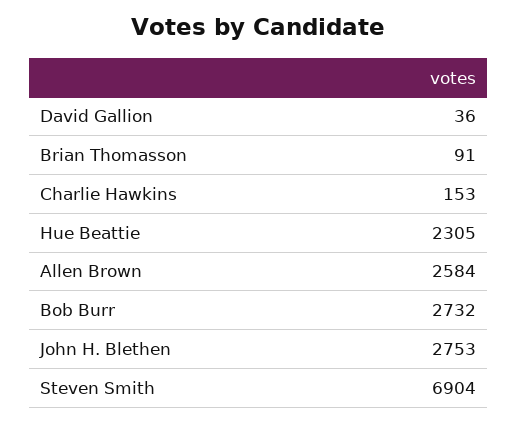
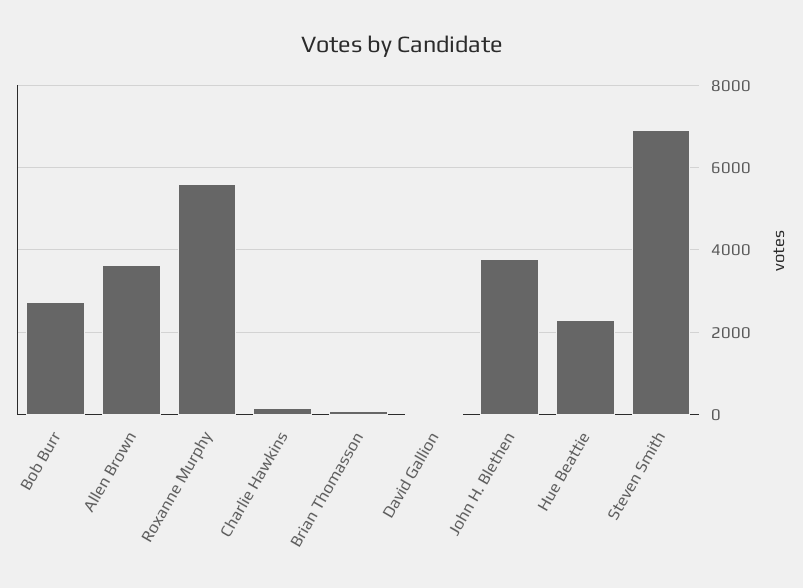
Allen Brown: 2584 -> 3600
John H. Blethen: 2753 -> 3800
Roxanne Murphy: none -> 5600

